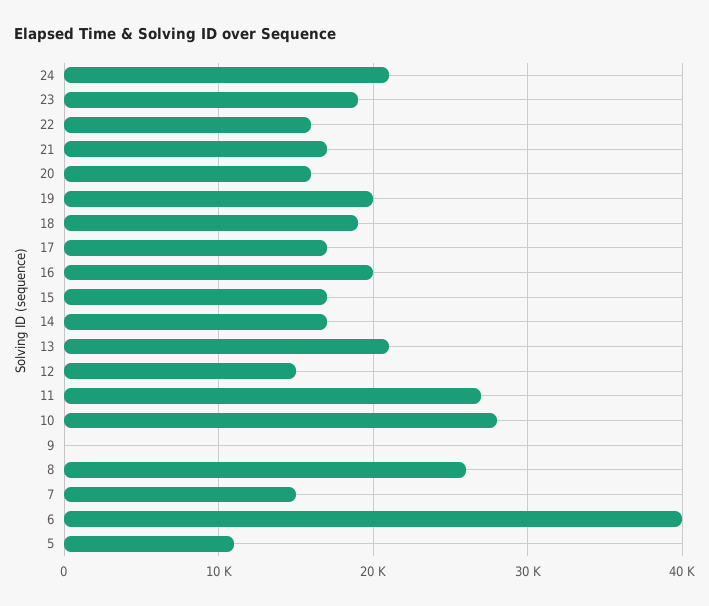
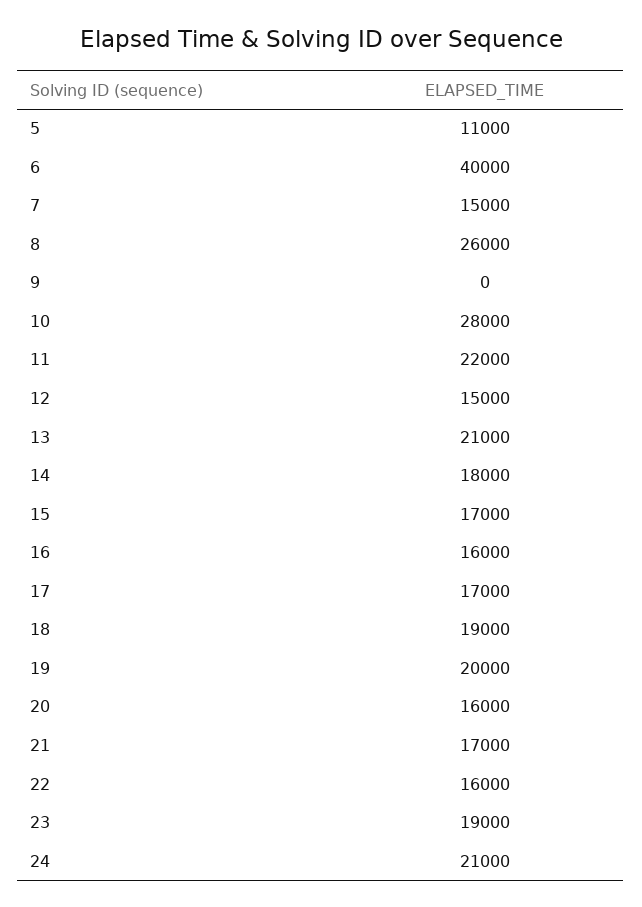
16: 20000 -> 16000
14: 17000 -> 18000
11: 27000 -> 22000

